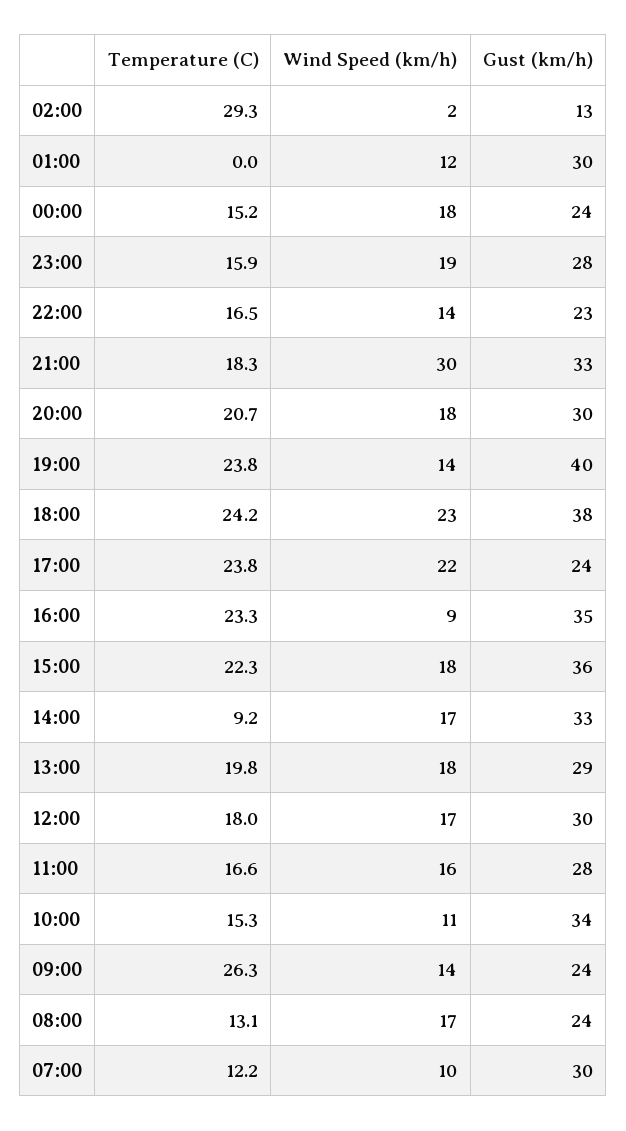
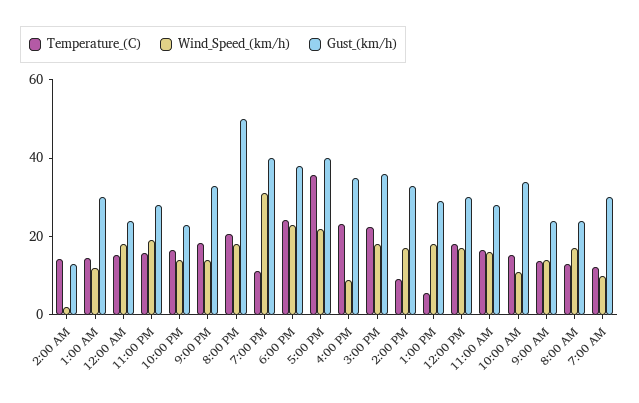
Temperature (C), 02:00: 29.3 -> 15
Temperature (C), 01:00: 0 -> 15
Wind Speed (km/h), 21:00: 30 -> 15
Gust (km/h), 20:00: 30 -> 50
Temperature (C), 19:00: 23.8 -> 10
Wind Speed (km/h), 19:00: 14 -> 30
Temperature (C), 17:00: 23.8 -> 35
Gust (km/h), 17:00: 24 -> 40
Temperature (C), 13:00: 19.8 -> 5
Temperature (C), 09:00: 26.3 -> 15

